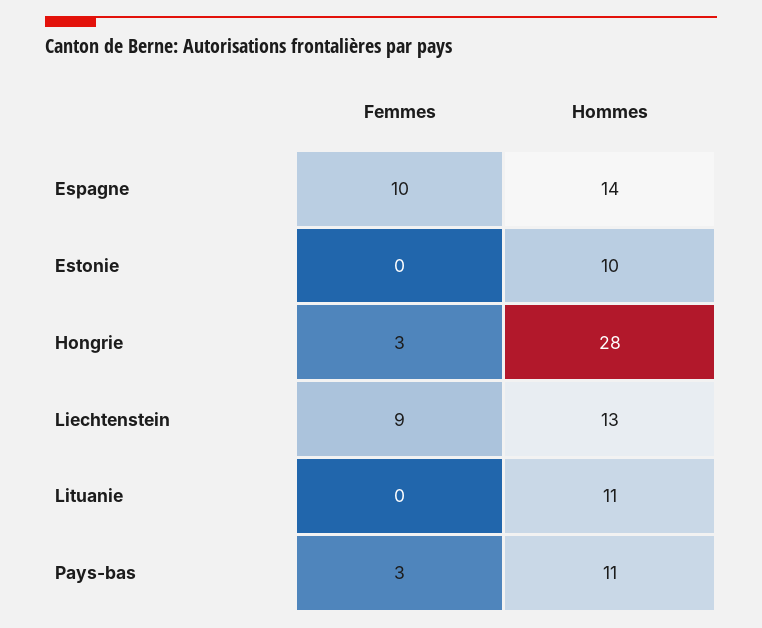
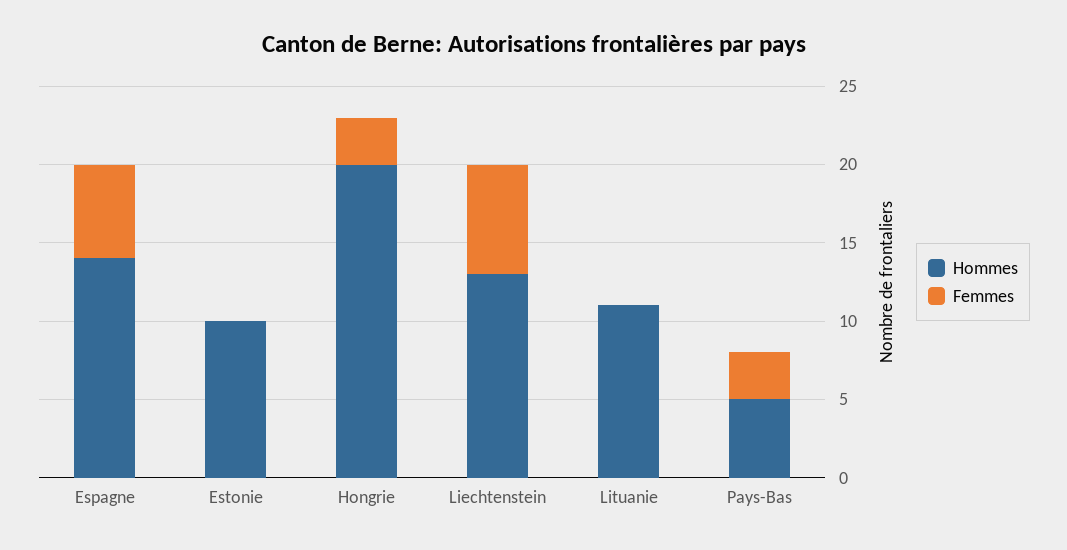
Femmes, Espagne: 10 -> 6
Hommes, Hongrie: 28 -> 20
Femmes, Liechtenstein: 9 -> 7
Hommes, Pays-bas: 11 -> 5

